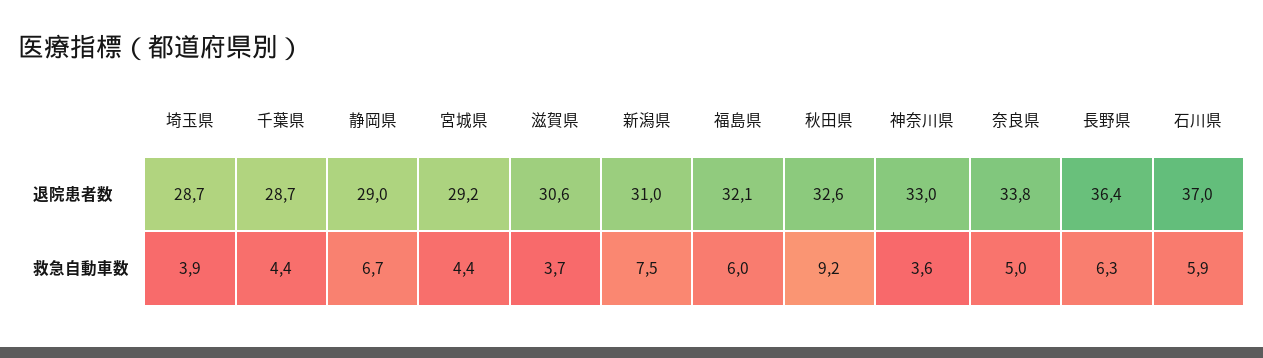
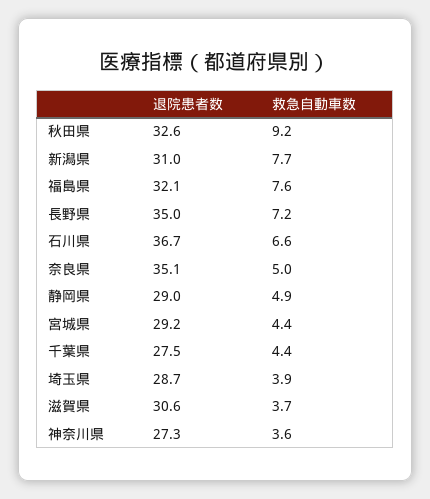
千葉県, 退院患者数: 28.7 -> 27.5
神奈川県, 退院患者数: 33 -> 27.3
奈良県, 退院患者数: 33.8 -> 35.1
長野県, 退院患者数: 36.4 -> 35
石川県, 退院患者数: 37 -> 36.7
静岡県, 救急自動車数: 6.7 -> 4.9
新潟県, 救急自動車数: 7.5 -> 7.7
福島県, 救急自動車数: 6 -> 7.6
長野県, 救急自動車数: 6.3 -> 7.2
石川県, 救急自動車数: 5.9 -> 6.6

